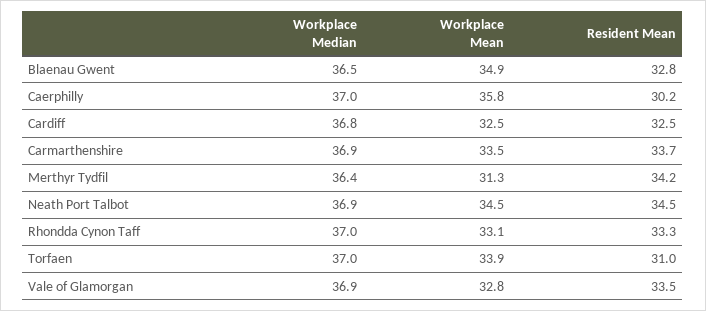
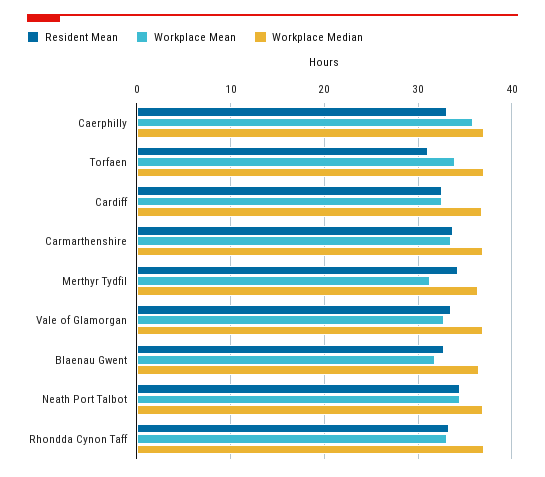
Workplace Mean, Blaenau Gwent: 34.9 -> 32
Resident Mean, Caerphilly: 30.2 -> 33

